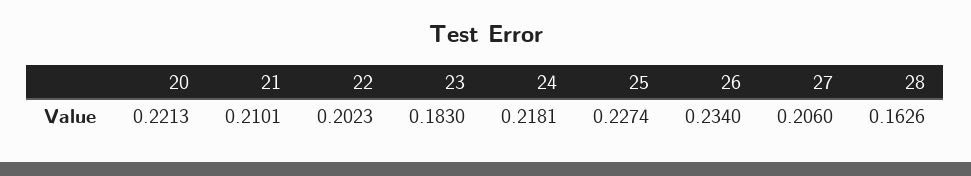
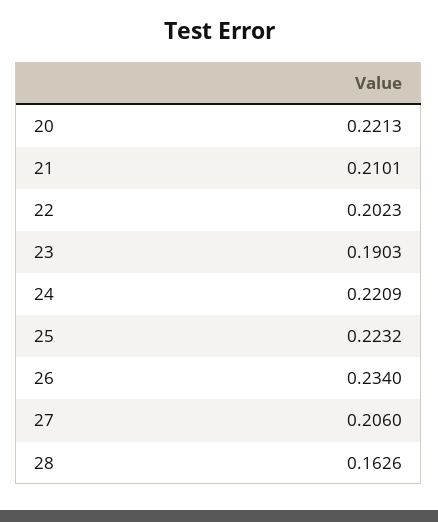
23: 0.183 -> 0.1903
24: 0.2181 -> 0.2209
25: 0.2274 -> 0.2232

